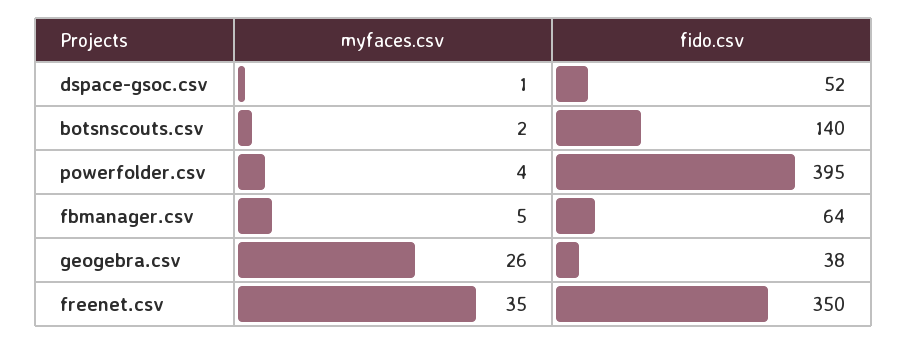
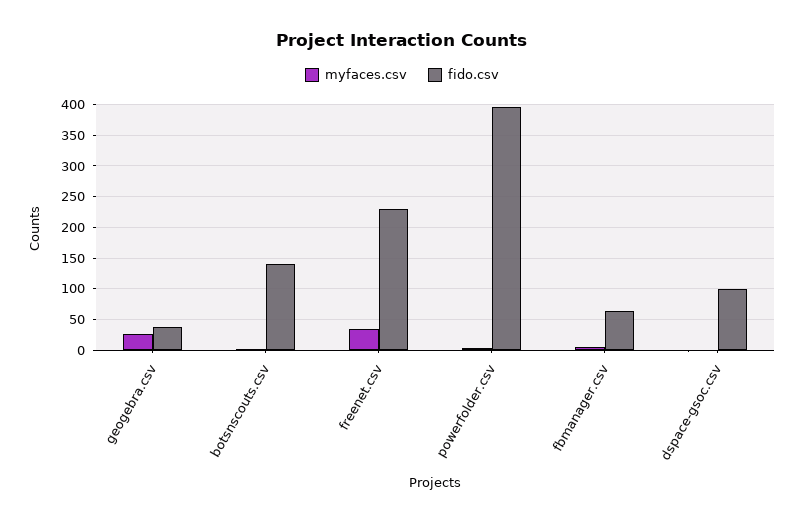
fido.csv, dspace-gsoc.csv: 52 -> 100
fido.csv, freenet.csv: 350 -> 230

